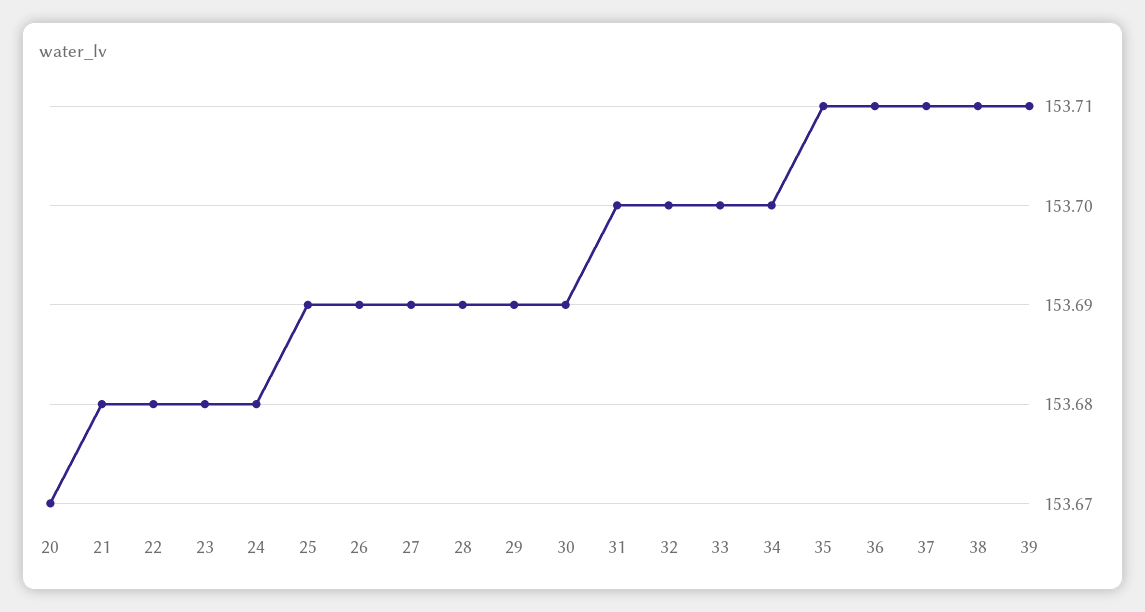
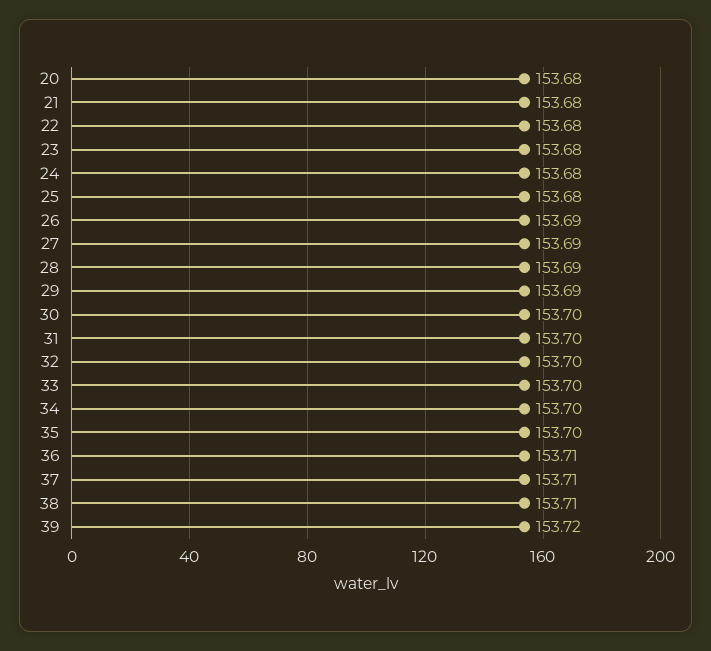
20: 153.67 -> 153.68
25: 153.69 -> 153.68
30: 153.69 -> 153.7
35: 153.71 -> 153.7
39: 153.71 -> 153.72

